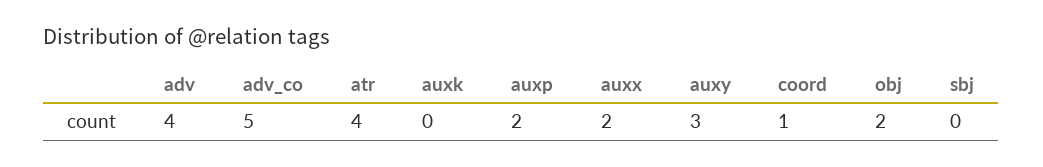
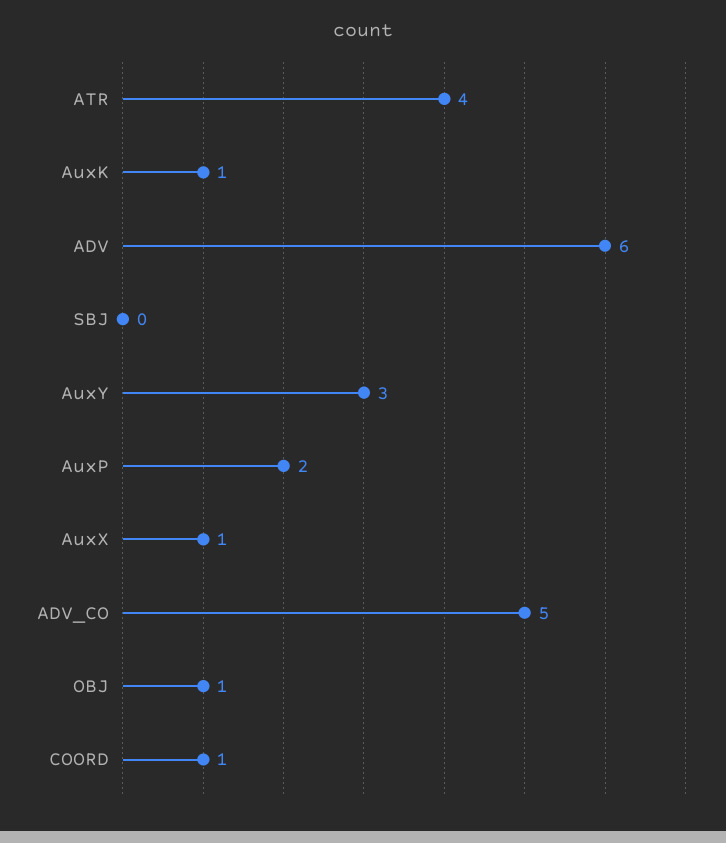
adv: 4 -> 6
auxk: 0 -> 1
auxx: 2 -> 1
obj: 2 -> 1

